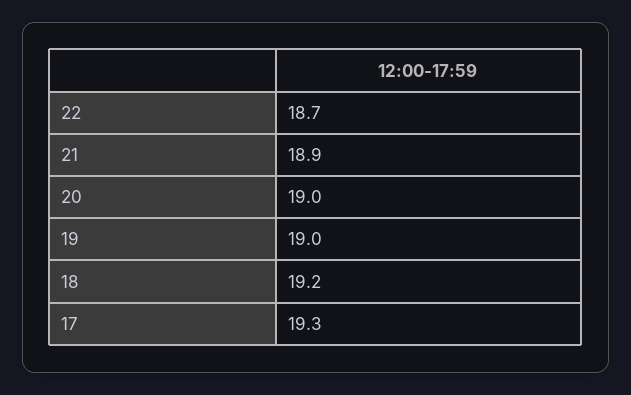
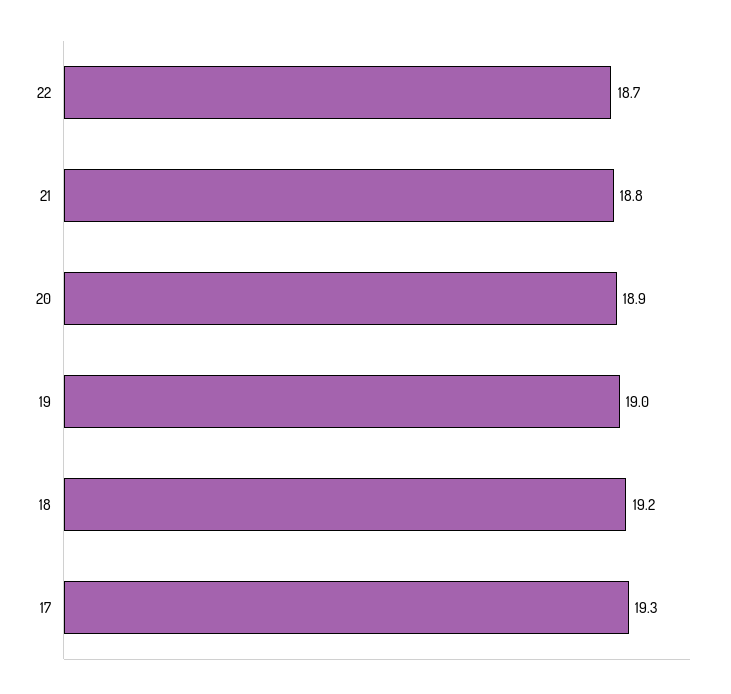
21: 18.9 -> 18.8
20: 19 -> 18.9

